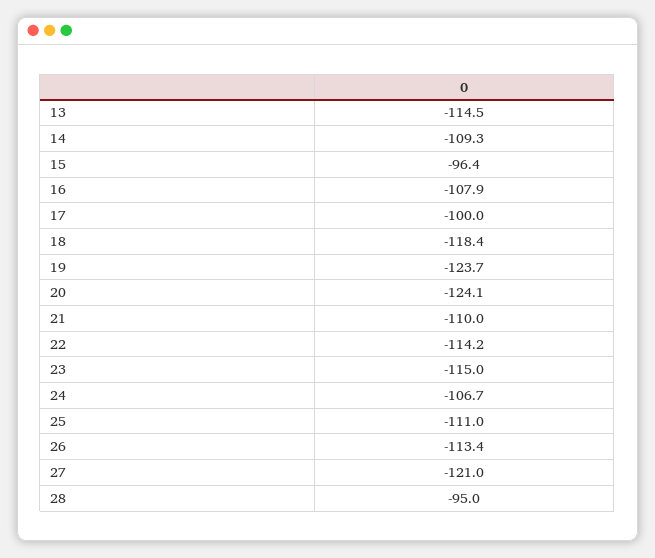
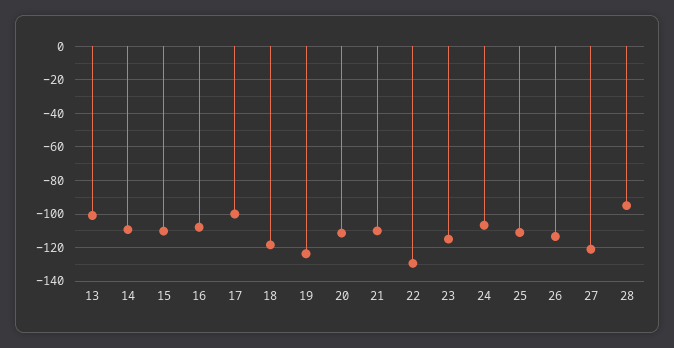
13: -114.5 -> -100
15: -96.4 -> -110
20: -124.1 -> -110
22: -114.2 -> -130

